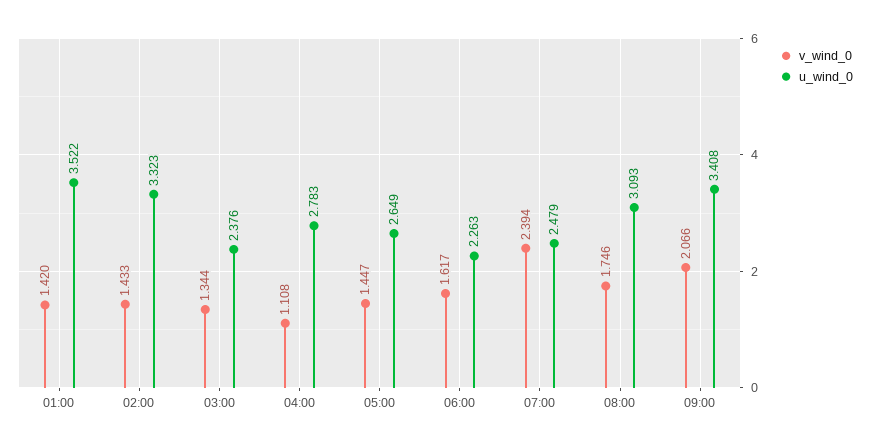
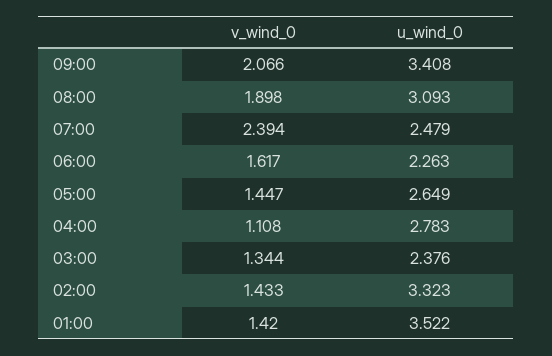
v_wind_0, 08:00: 1.746 -> 1.898

